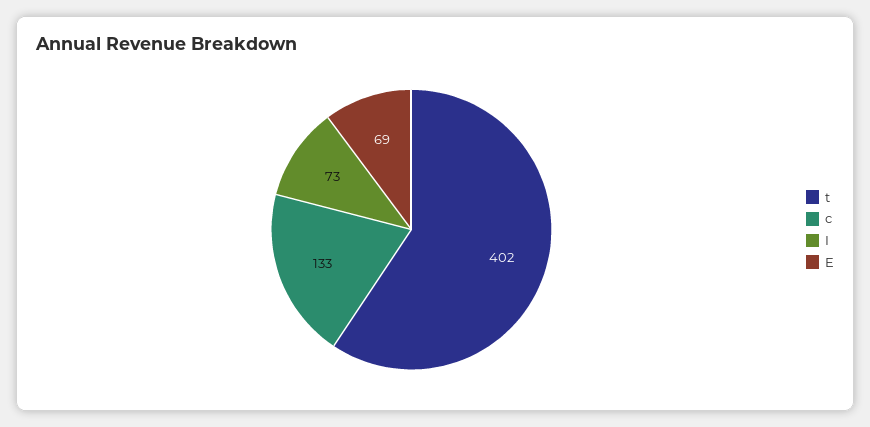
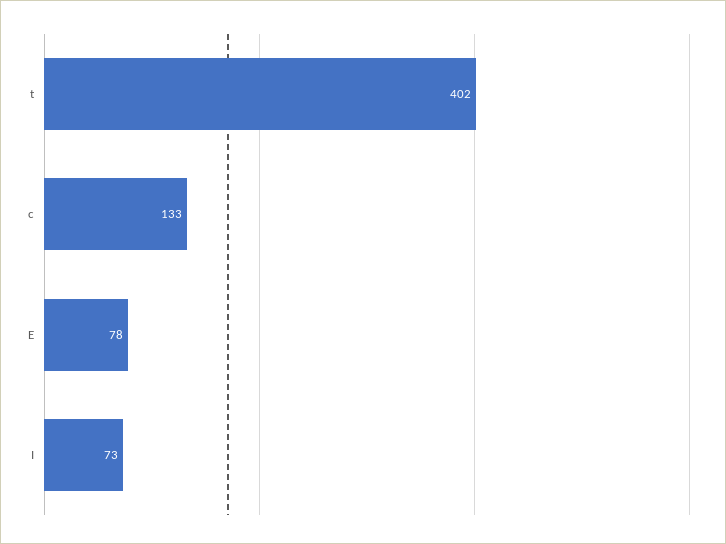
E: 69 -> 78

